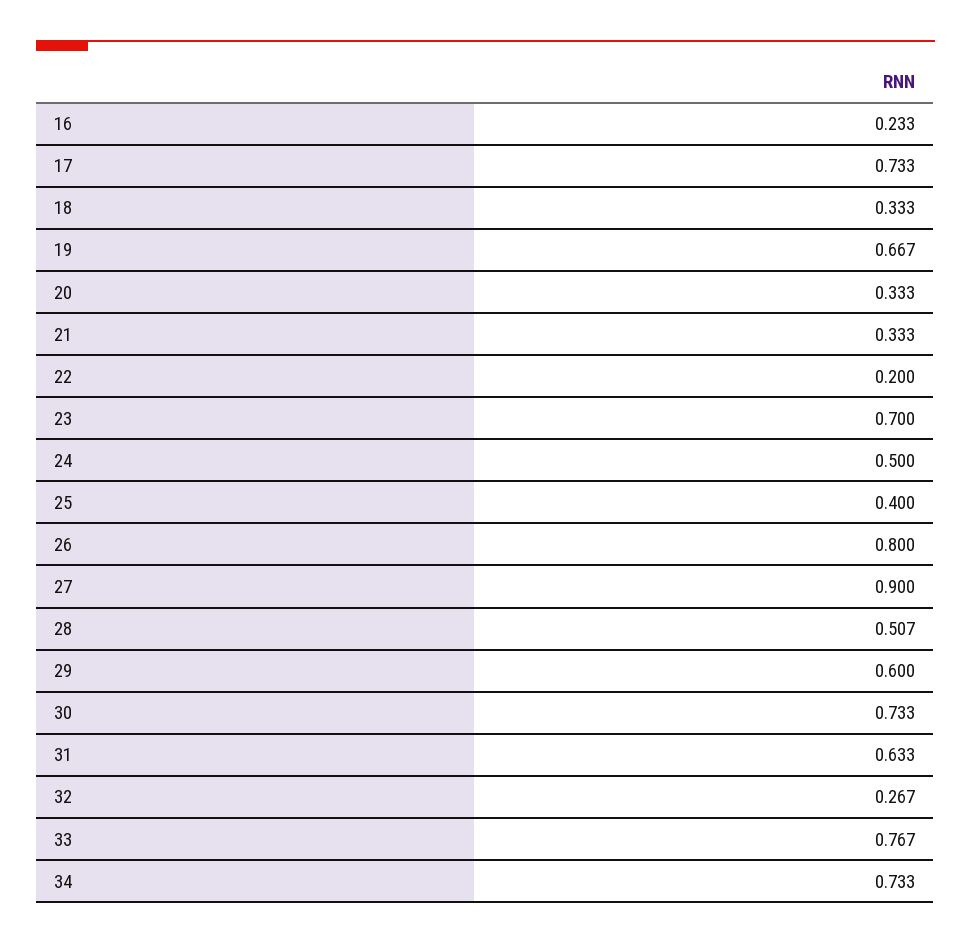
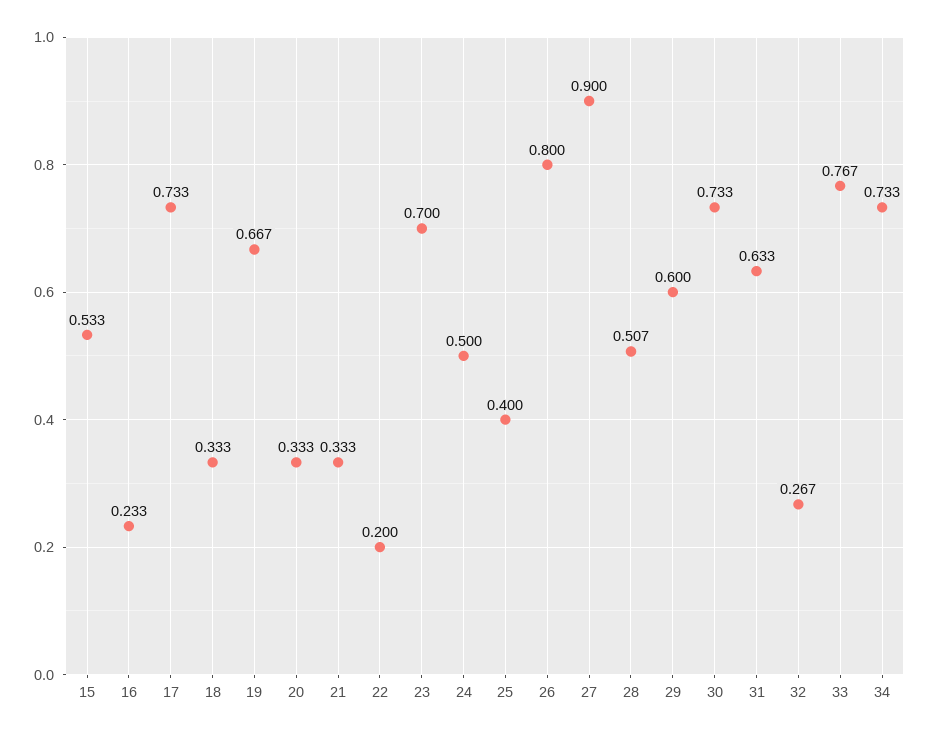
15: none -> 0.533

